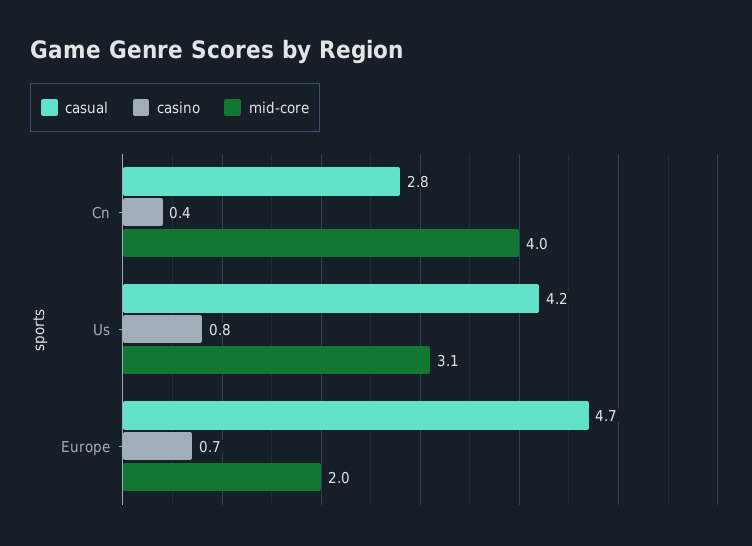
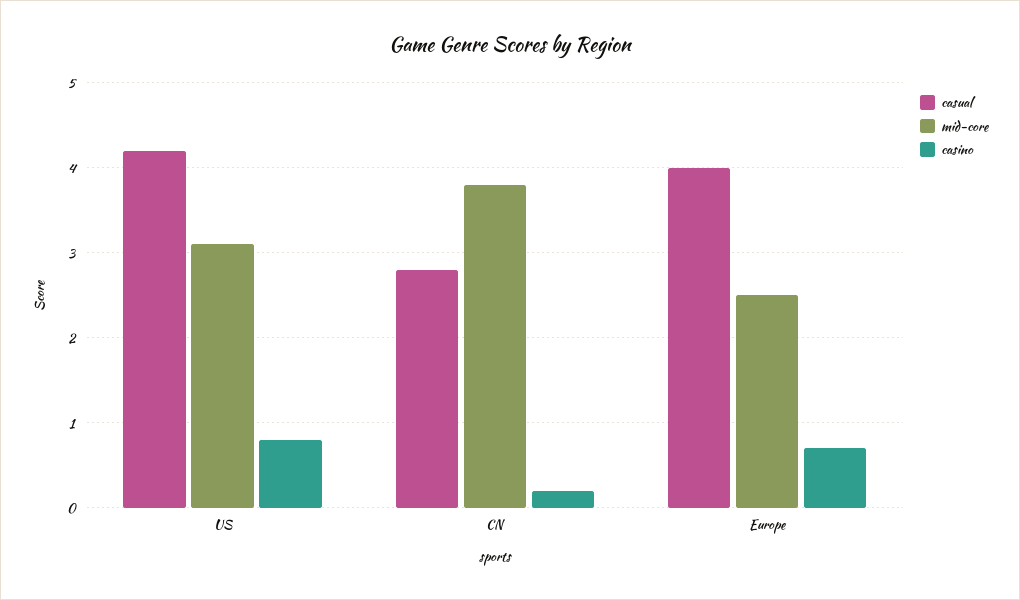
casino, Cn: 0.4 -> 0.2
mid-core, Cn: 4 -> 3.8
casual, Europe: 4.7 -> 4
mid-core, Europe: 2 -> 2.5

